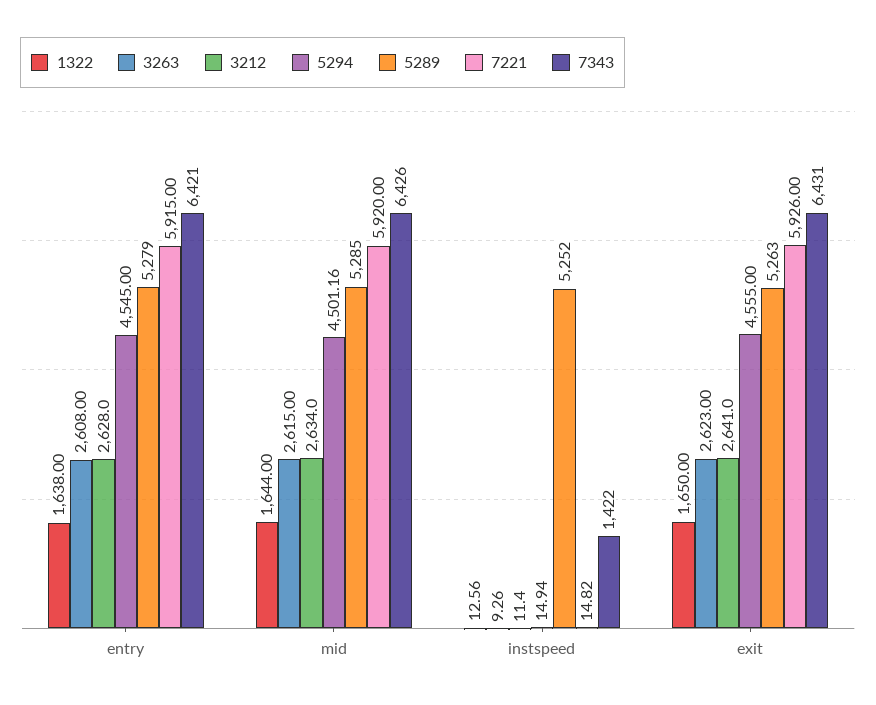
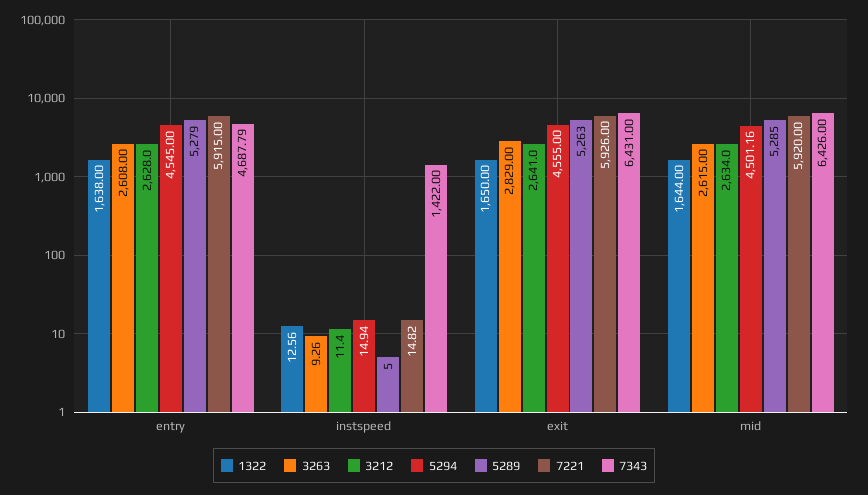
7343, entry: 6421 -> 4687.79
5289, instspeed: 5252 -> 5
3263, exit: 2623 -> 2829

